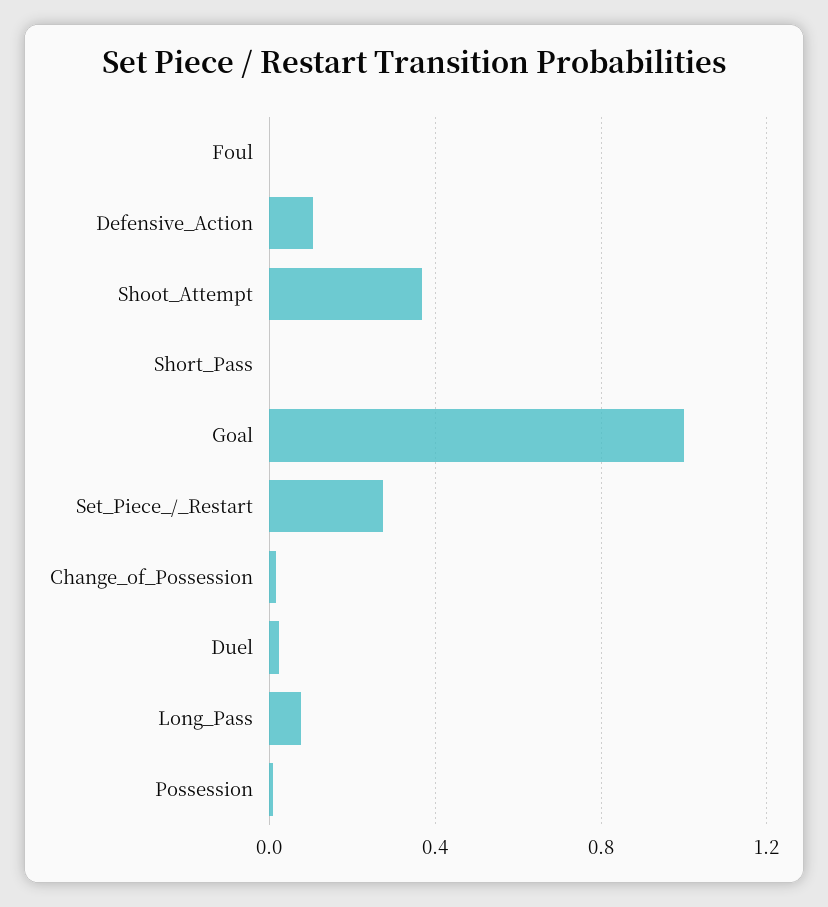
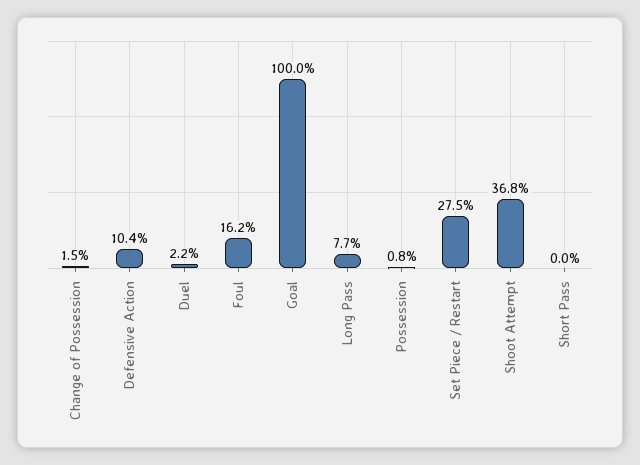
Foul: 0 -> 0.162

